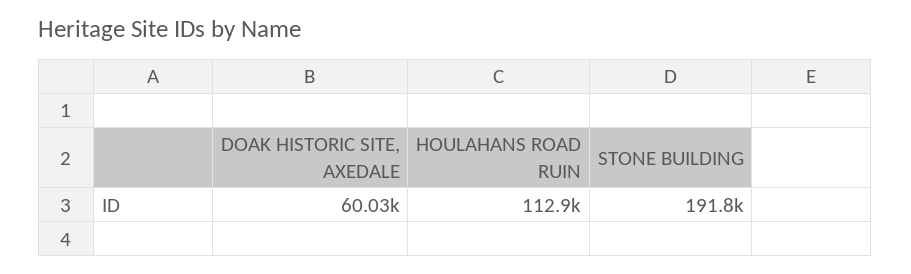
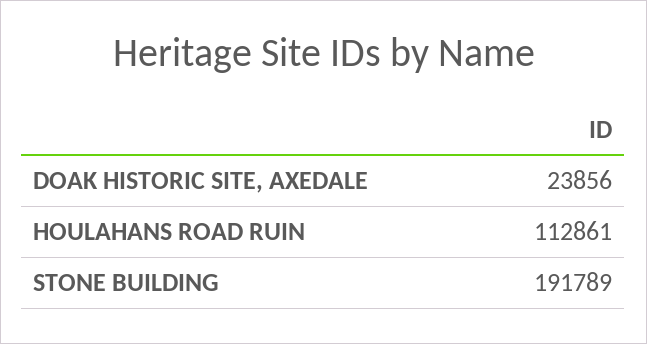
DOAK HISTORIC SITE, AXEDALE: 60030 -> 23856

